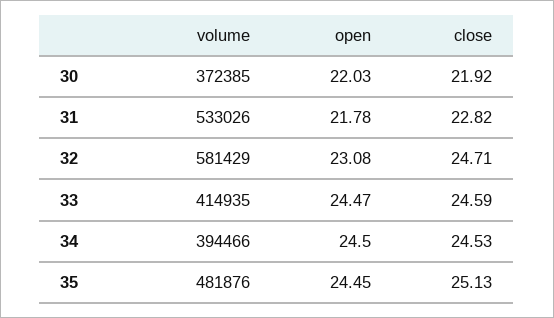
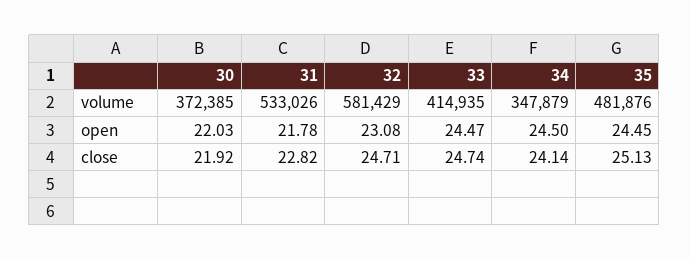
close, 33: 24.59 -> 24.74
volume, 34: 394466 -> 347879
close, 34: 24.53 -> 24.14

